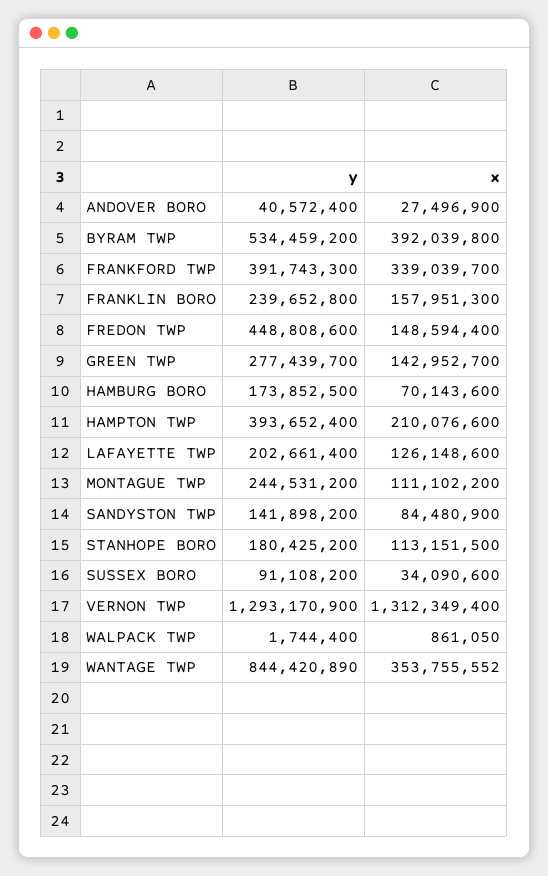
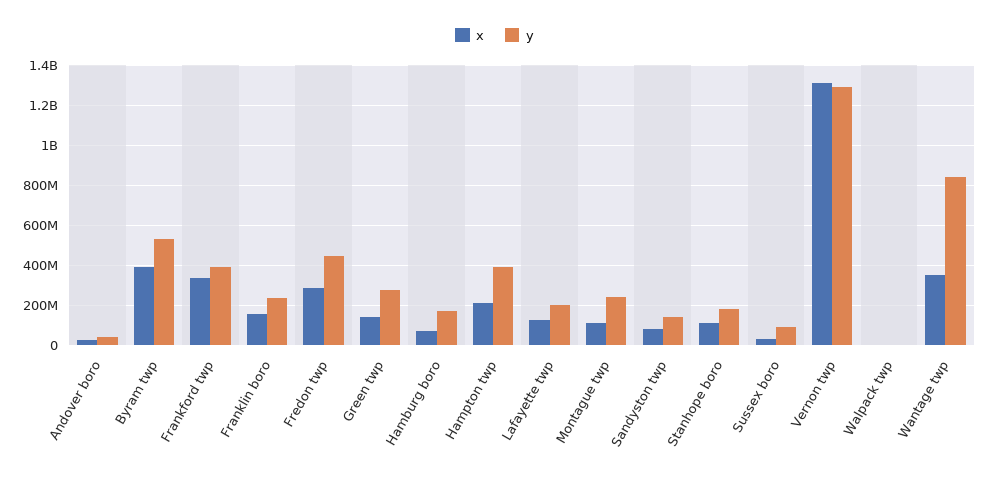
x, FREDON TWP: 148594400 -> 300000000

